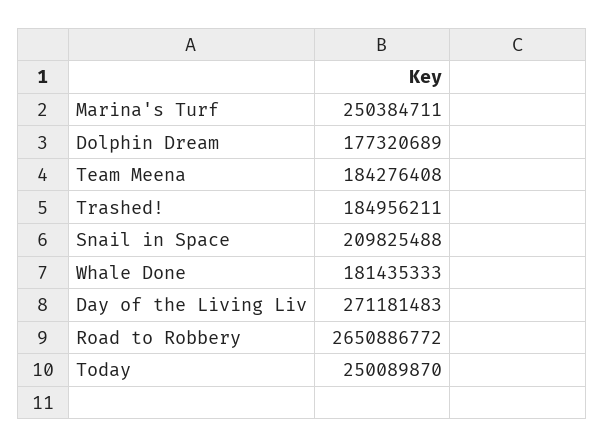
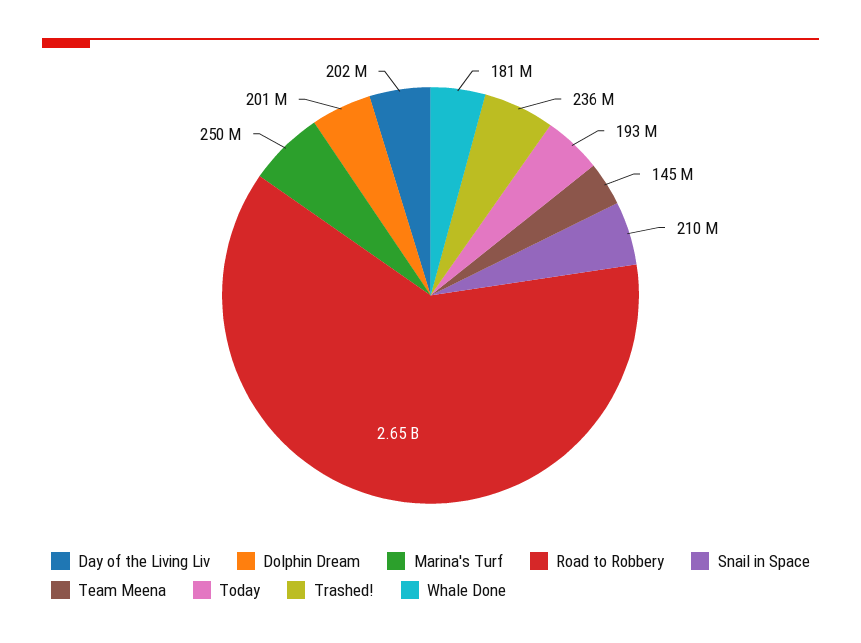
Dolphin Dream: 177320689 -> 201000000
Team Meena: 184276408 -> 145000000
Trashed!: 184956211 -> 236000000
Day of the Living Liv: 271181483 -> 202000000
Today: 250089870 -> 193000000

